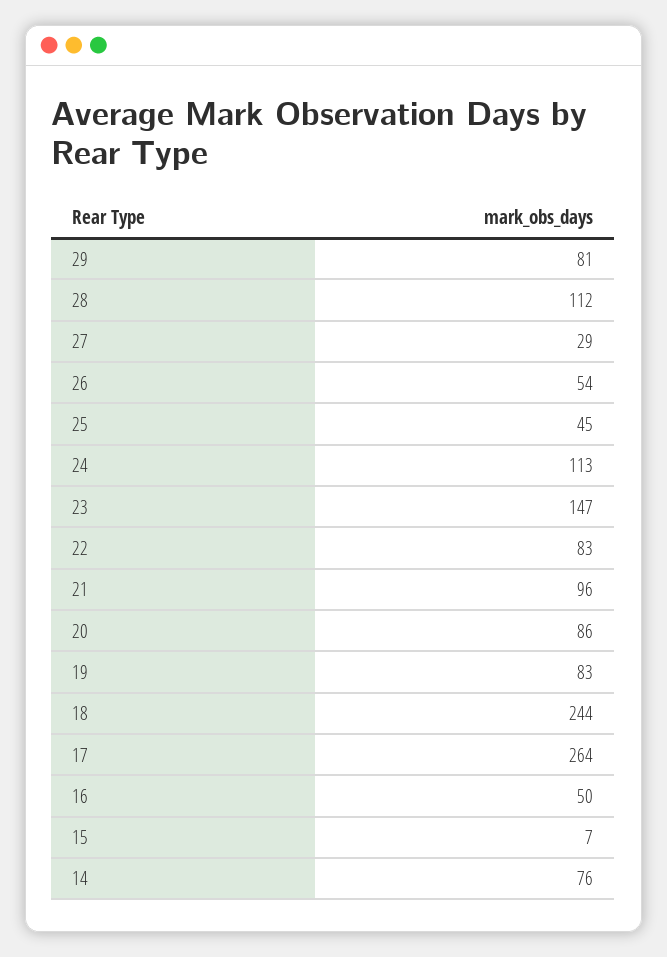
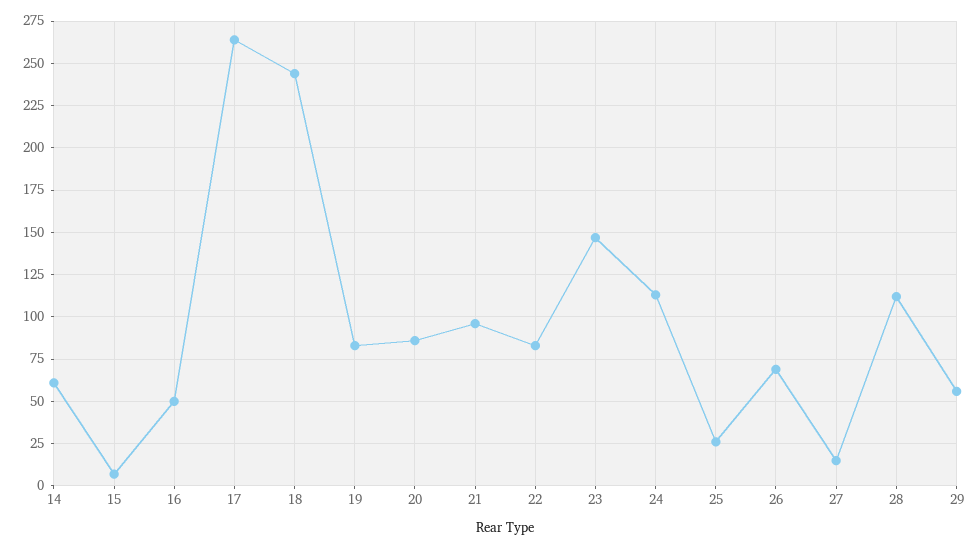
29: 81 -> 55
27: 29 -> 15
26: 54 -> 70
25: 45 -> 25
14: 76 -> 60

